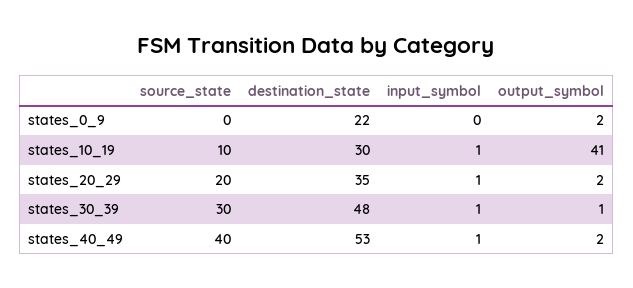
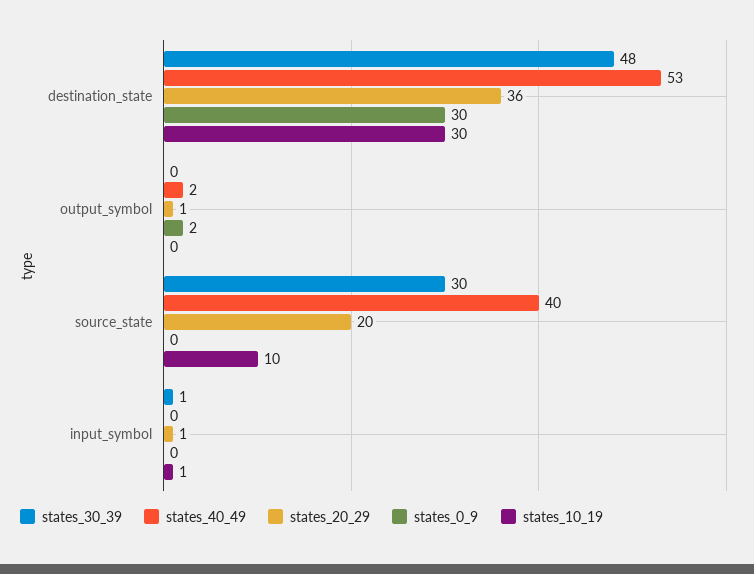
states_0_9, destination_state: 22 -> 30
states_10_19, output_symbol: 41 -> 0
states_20_29, destination_state: 35 -> 36
states_20_29, output_symbol: 2 -> 1
states_30_39, output_symbol: 1 -> 0
states_40_49, input_symbol: 1 -> 0

